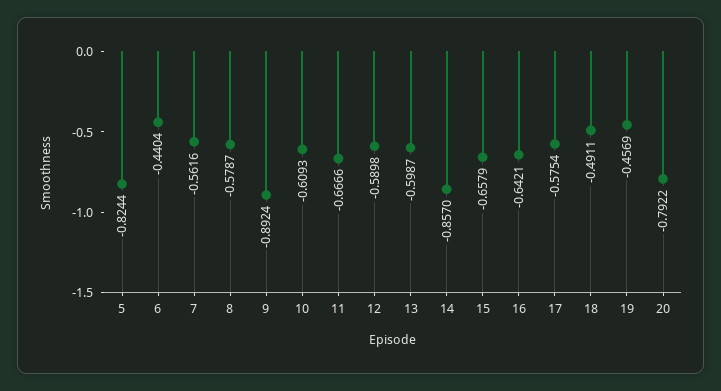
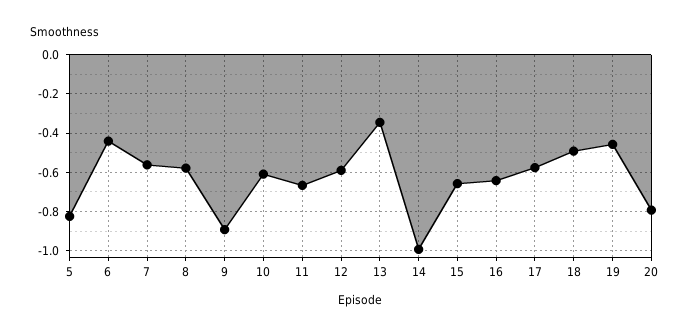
13: -0.5987 -> -0.35
14: -0.857 -> -1

